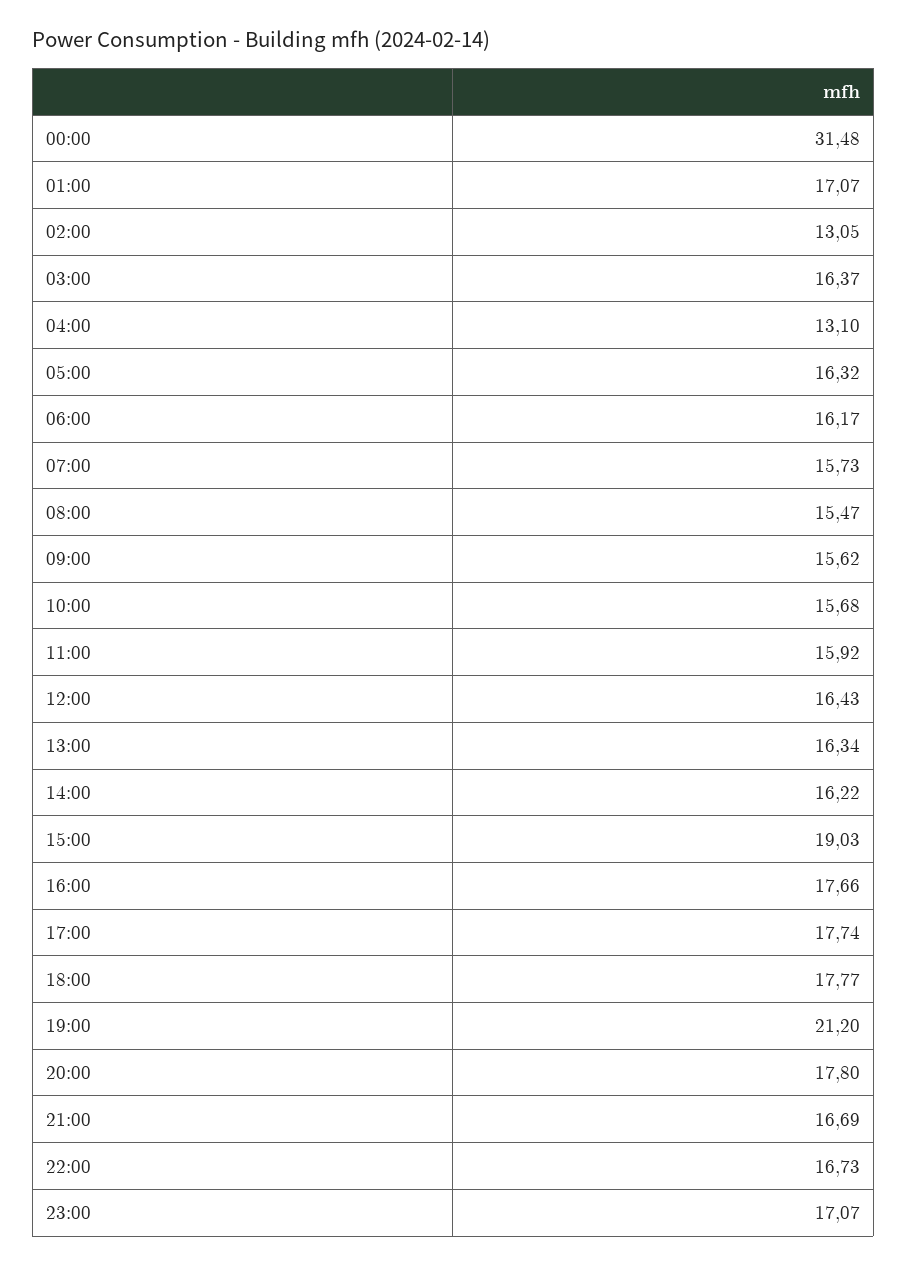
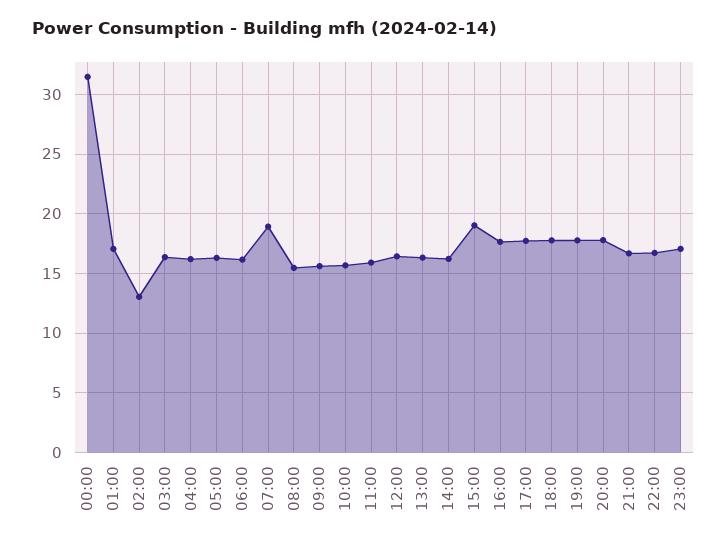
04:00: 13.1 -> 16
07:00: 15.73 -> 19
19:00: 21.2 -> 18

